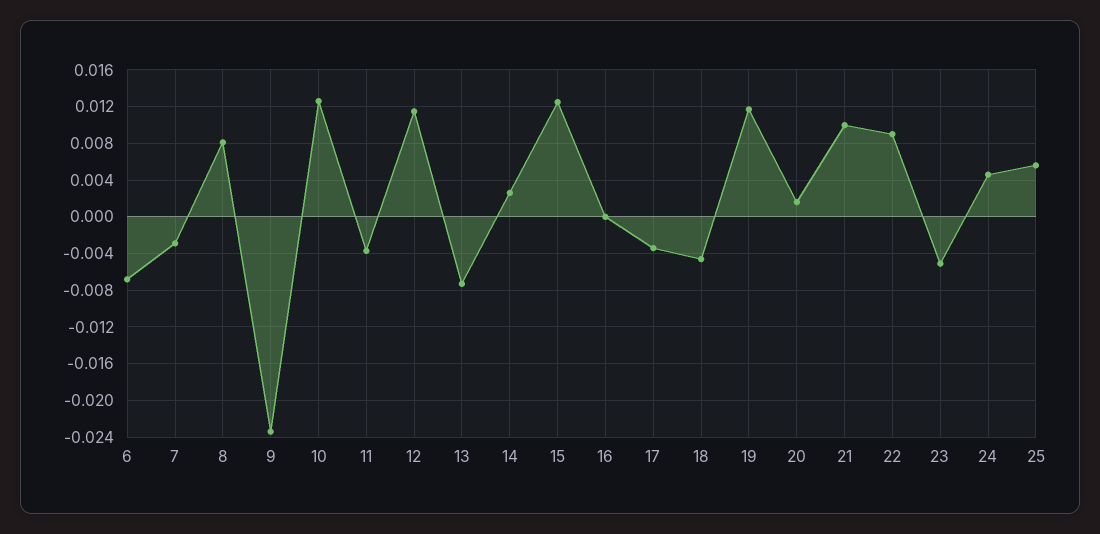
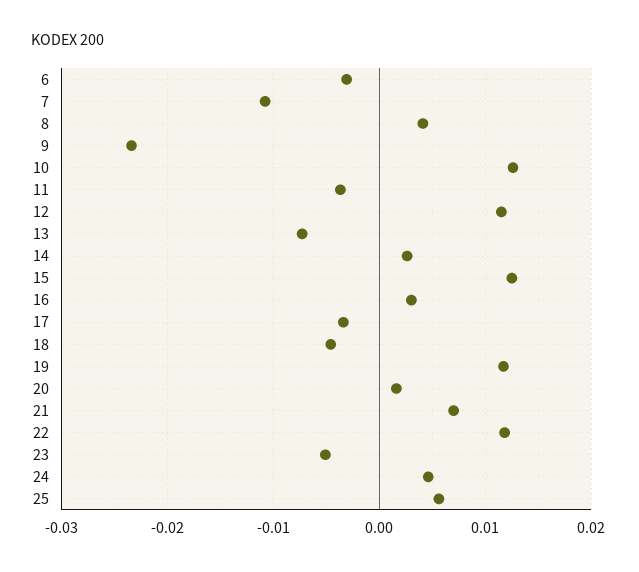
6: -0.007 -> -0.003
7: -0.003 -> -0.011
8: 0.008 -> 0.004
16: 0 -> 0.003
21: 0.01 -> 0.007
22: 0.009 -> 0.012

